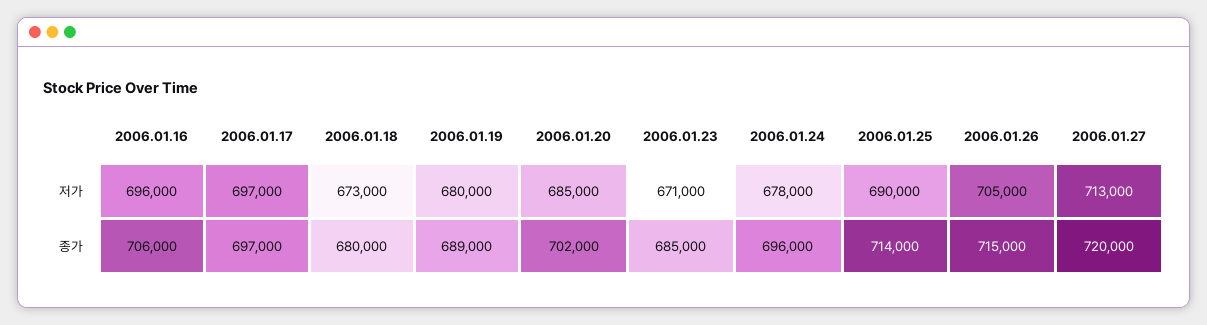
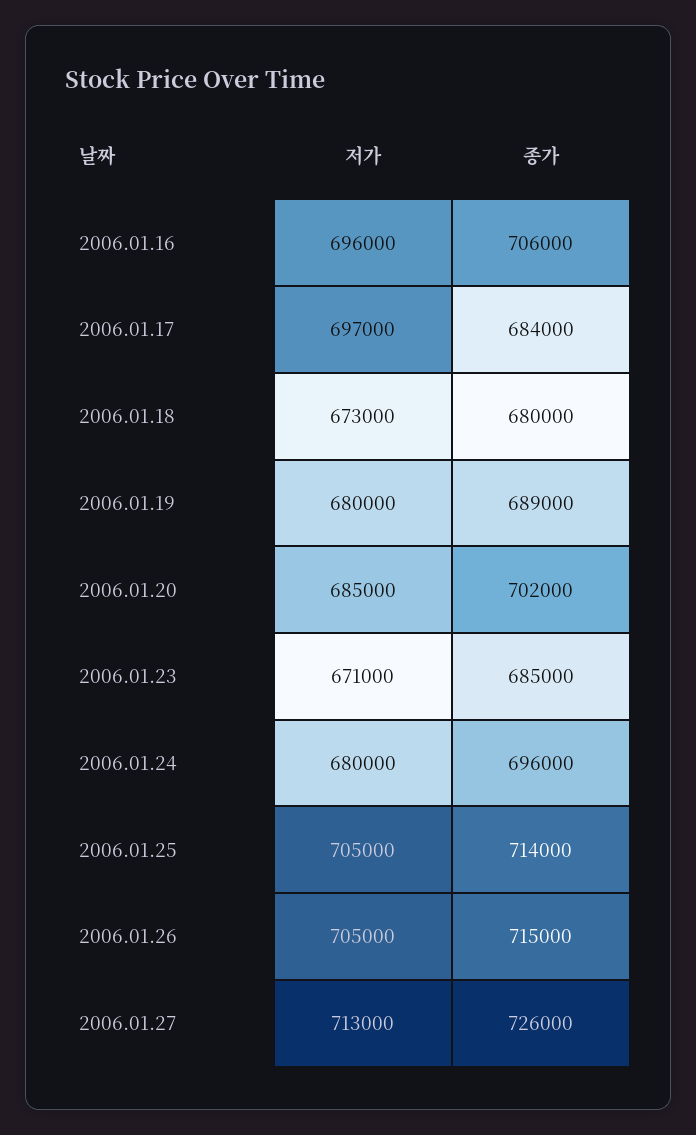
2006.01.24, 저가: 678000 -> 680000
2006.01.25, 저가: 690000 -> 705000
2006.01.17, 종가: 697000 -> 684000
2006.01.27, 종가: 720000 -> 726000

